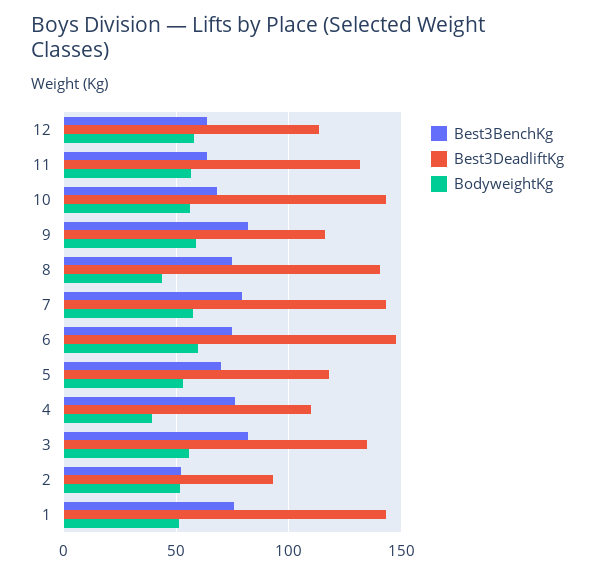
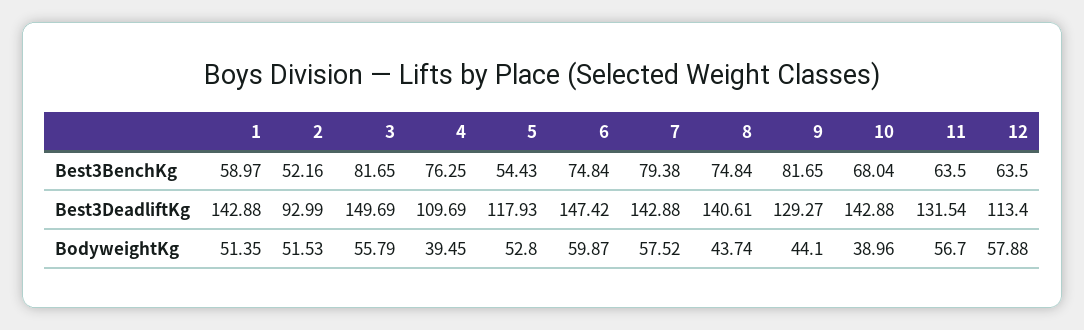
BodyweightKg, 10: 55 -> 38.96
Best3DeadliftKg, 9: 115 -> 129.27
BodyweightKg, 9: 60 -> 44.1
Best3BenchKg, 5: 70 -> 54.43
Best3DeadliftKg, 3: 135 -> 149.69
Best3BenchKg, 1: 75 -> 58.97

